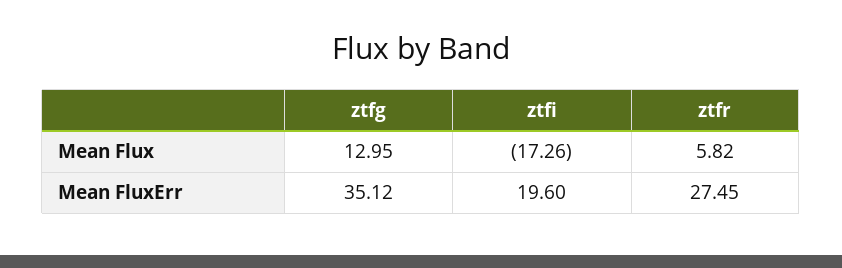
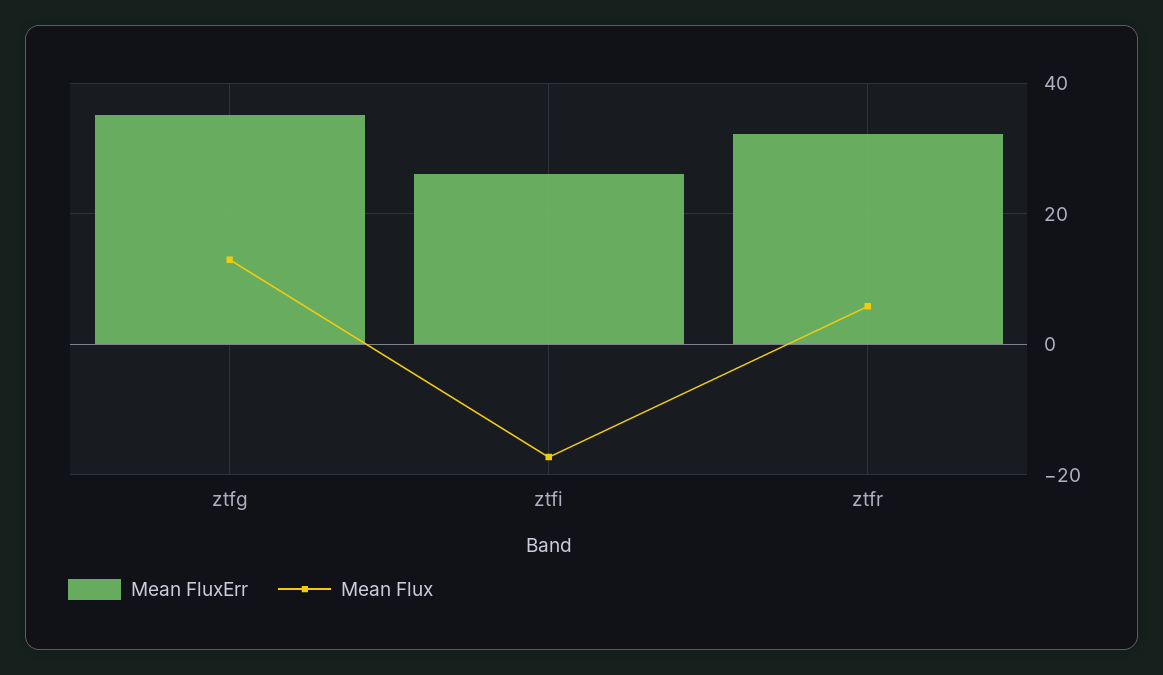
Mean FluxErr, ztfi: 19.6 -> 26
Mean FluxErr, ztfr: 27.45 -> 32

